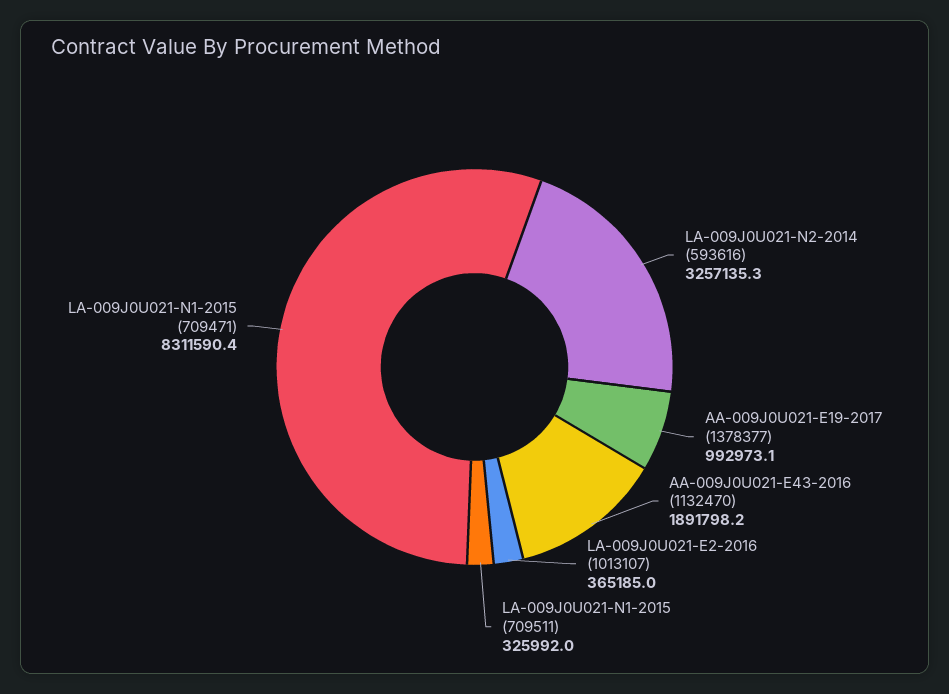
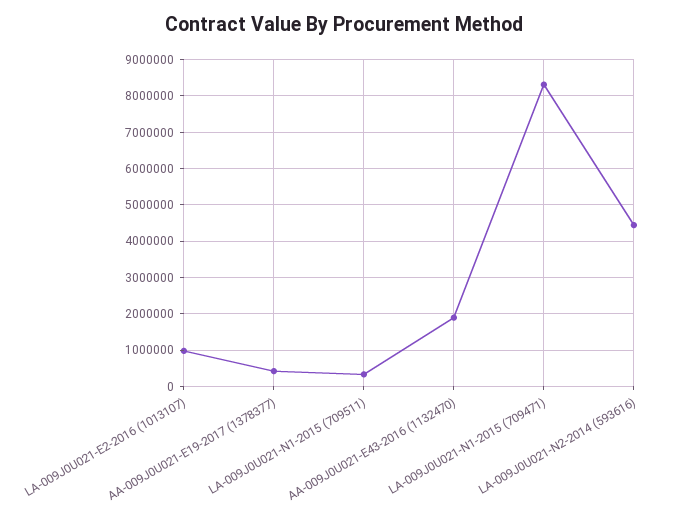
LA-009J0U021-N2-2014 (593616): 3257135.3 -> 4400000
AA-009J0U021-E19-2017 (1378377): 992973.1 -> 400000
LA-009J0U021-E2-2016 (1013107): 365185 -> 1000000

